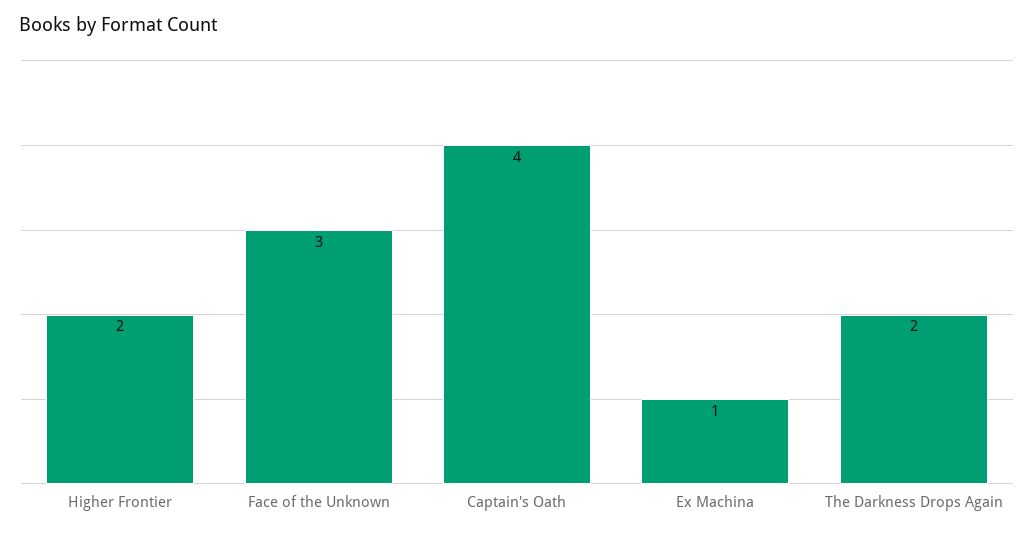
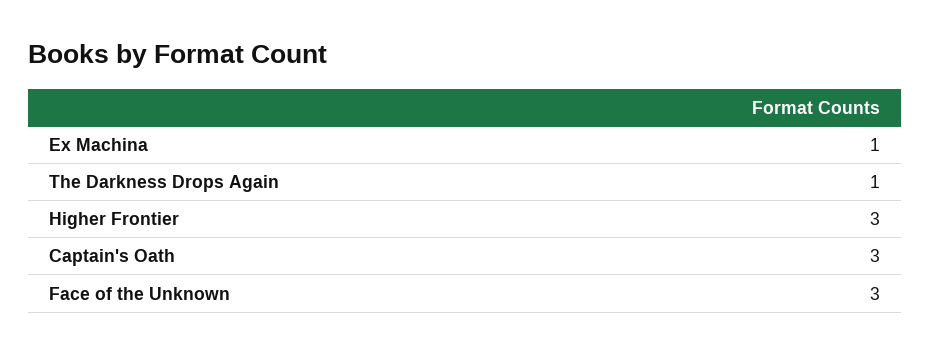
Higher Frontier: 2 -> 3
Captain's Oath: 4 -> 3
The Darkness Drops Again: 2 -> 1

